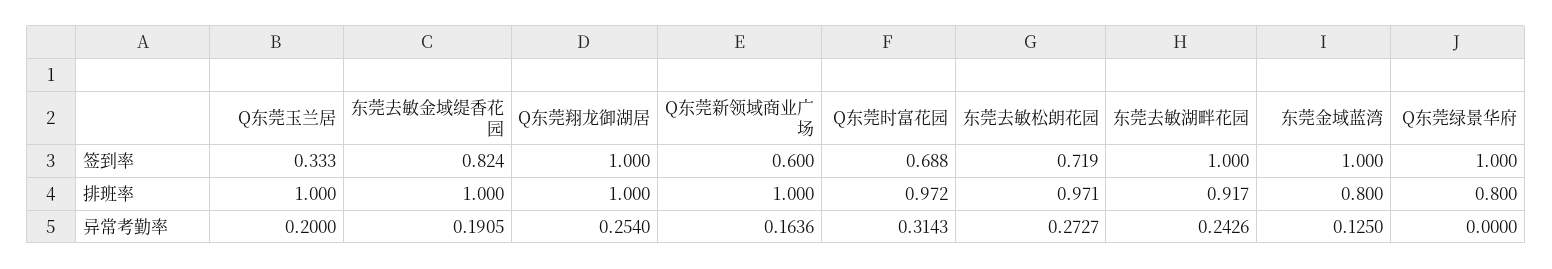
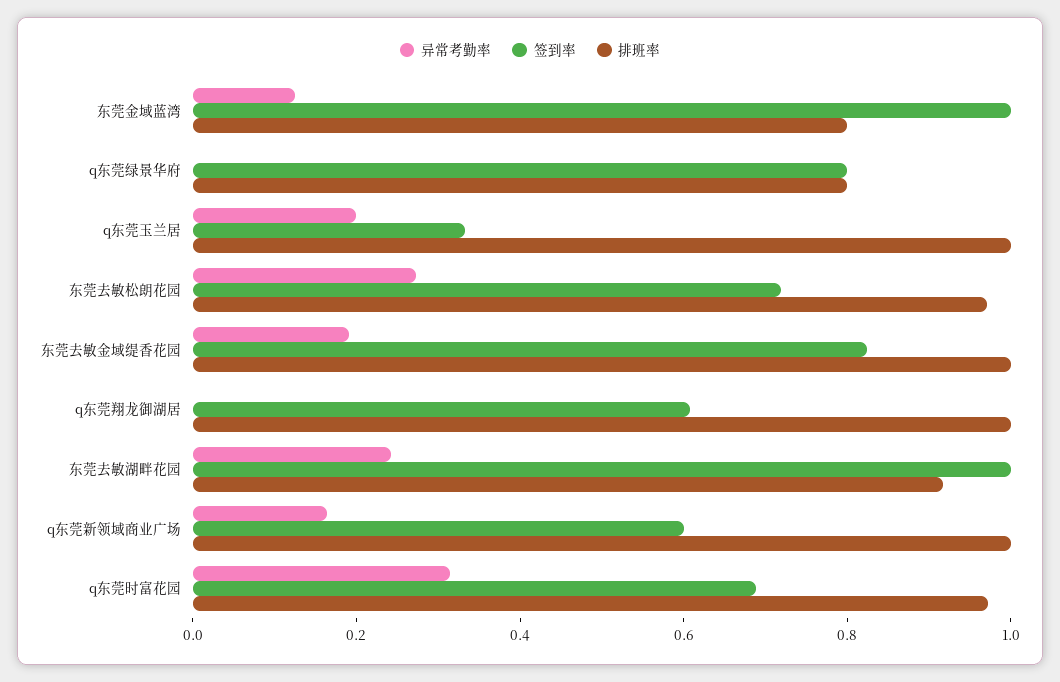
签到率, Q东莞翔龙御湖居: 1 -> 0.6
签到率, Q东莞绿景华府: 1 -> 0.8
异常考勤率, Q东莞翔龙御湖居: 0.254 -> 0

